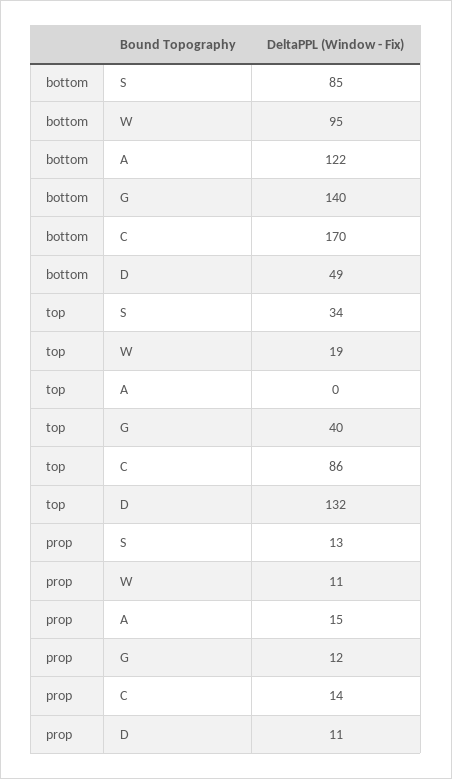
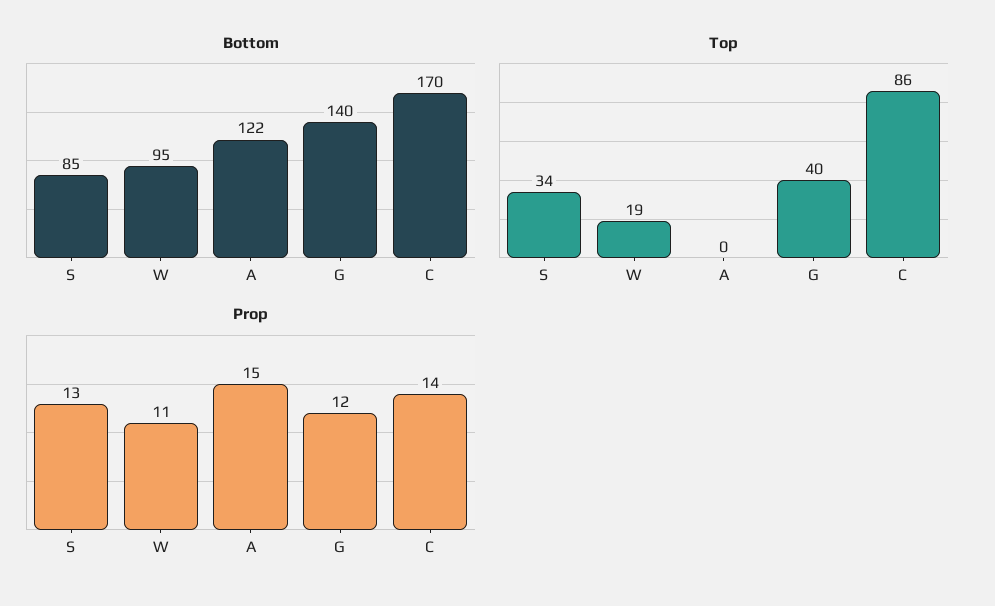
bottom, D: 49 -> none
top, D: 132 -> none
prop, D: 11 -> none

